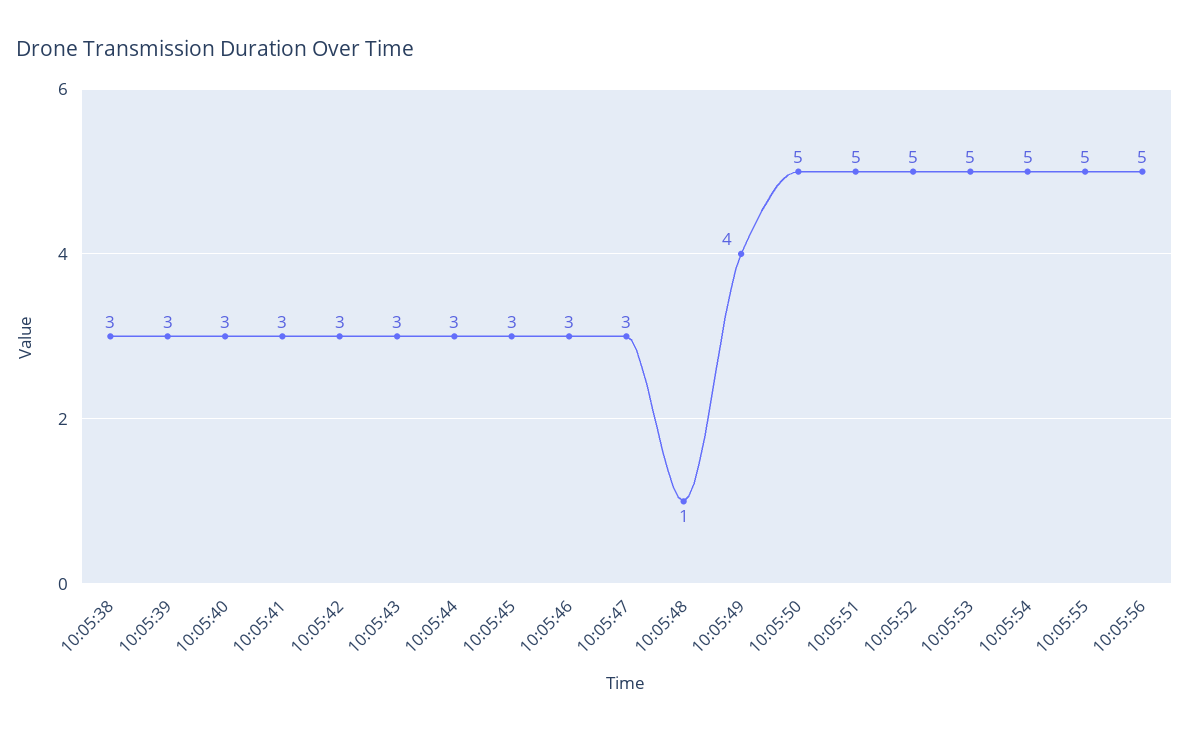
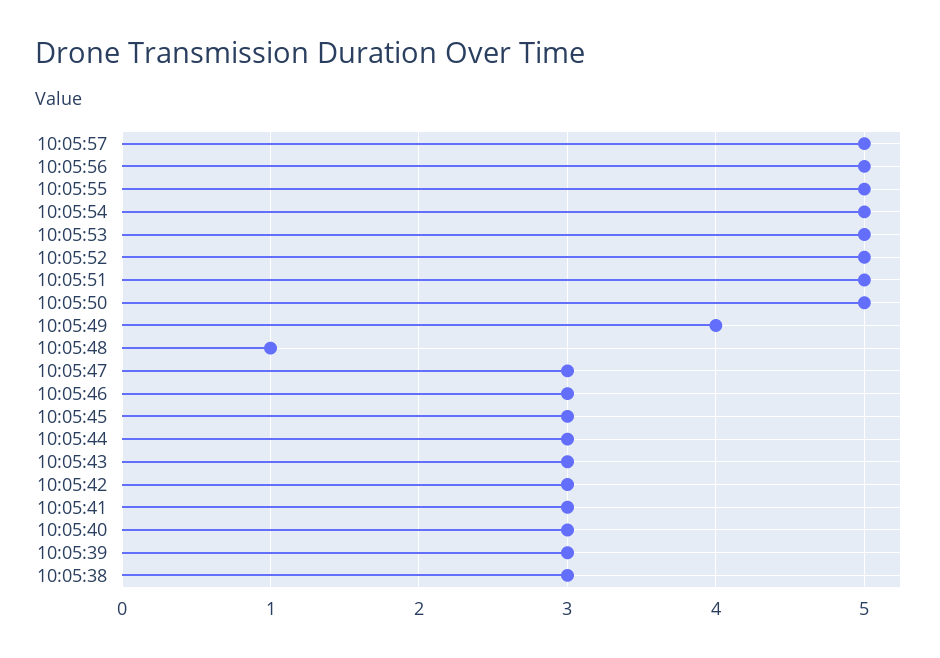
10:05:57: none -> 5

